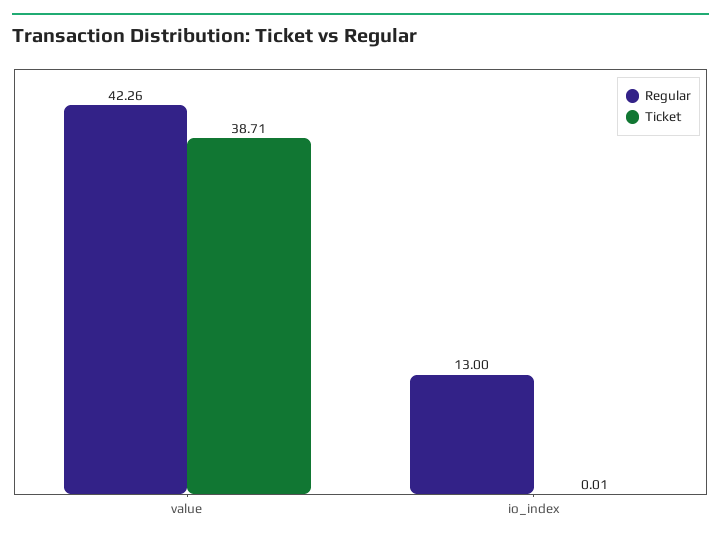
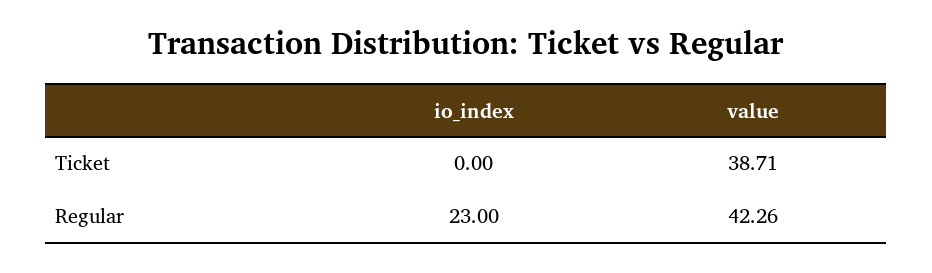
Regular, io_index: 13 -> 23
Ticket, io_index: 0.01 -> 0

